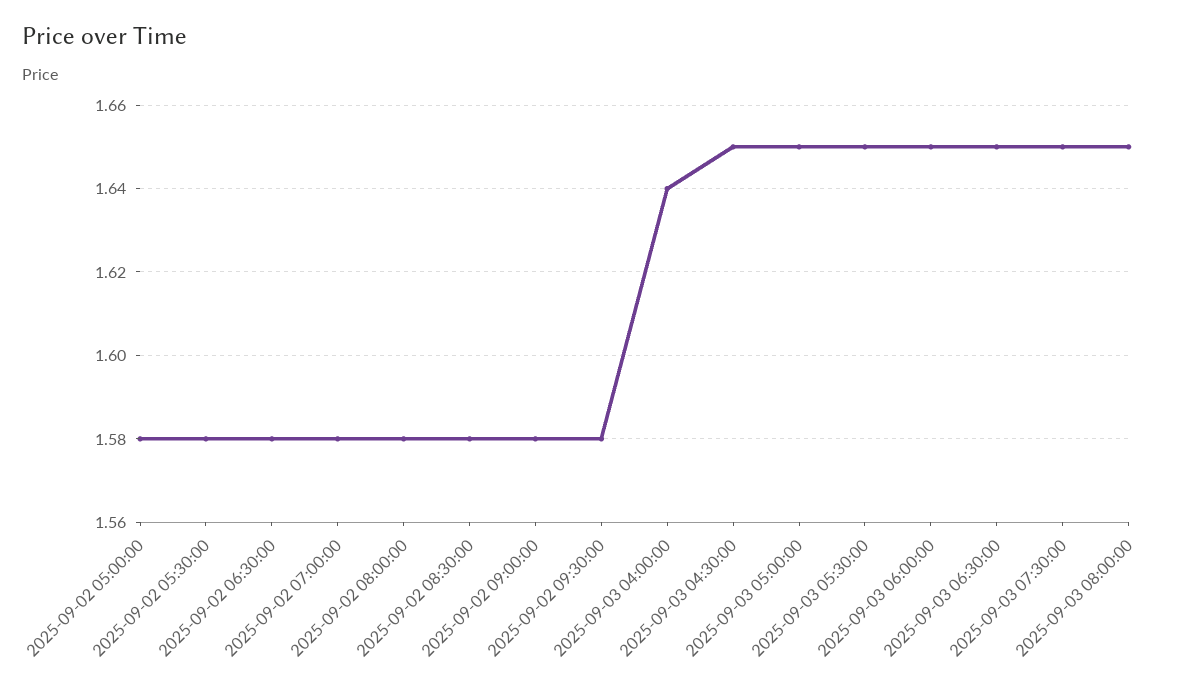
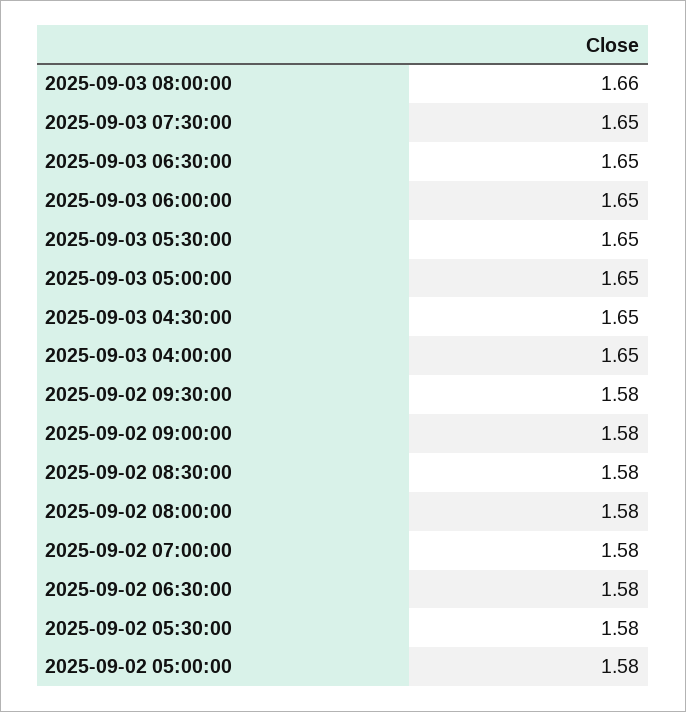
2025-09-03 04:00:00: 1.64 -> 1.65
2025-09-03 08:00:00: 1.65 -> 1.66

